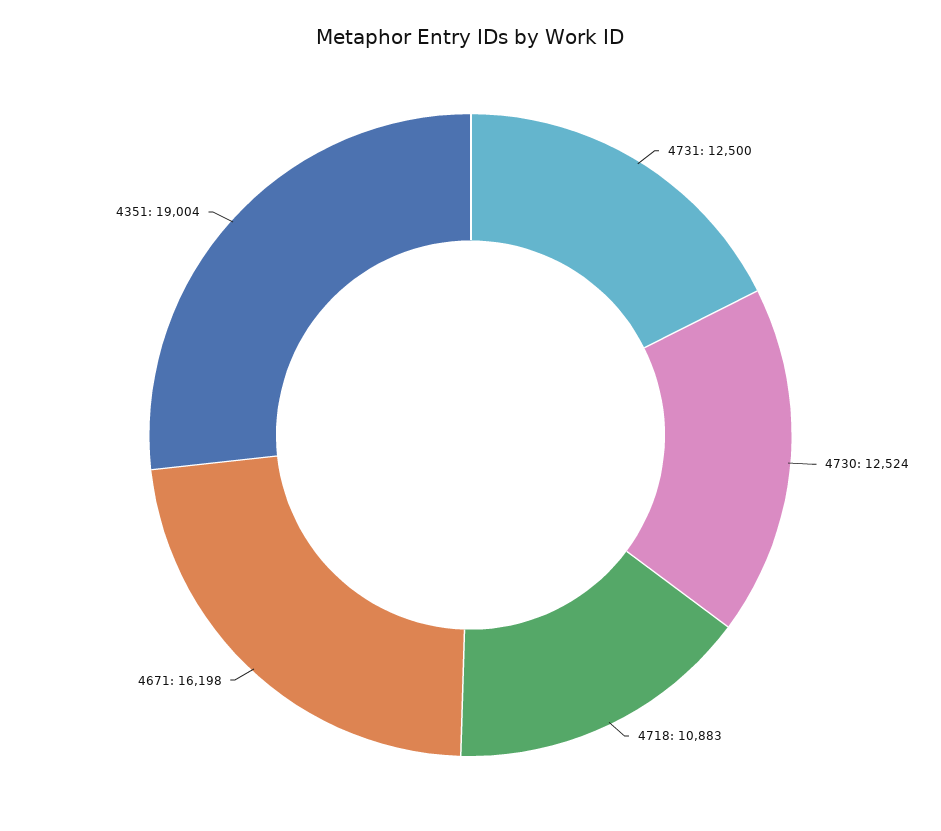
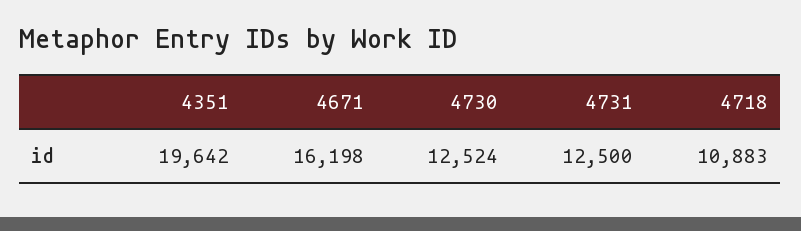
4351: 19004 -> 19642

